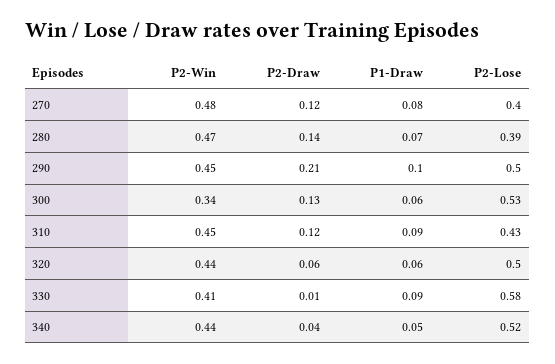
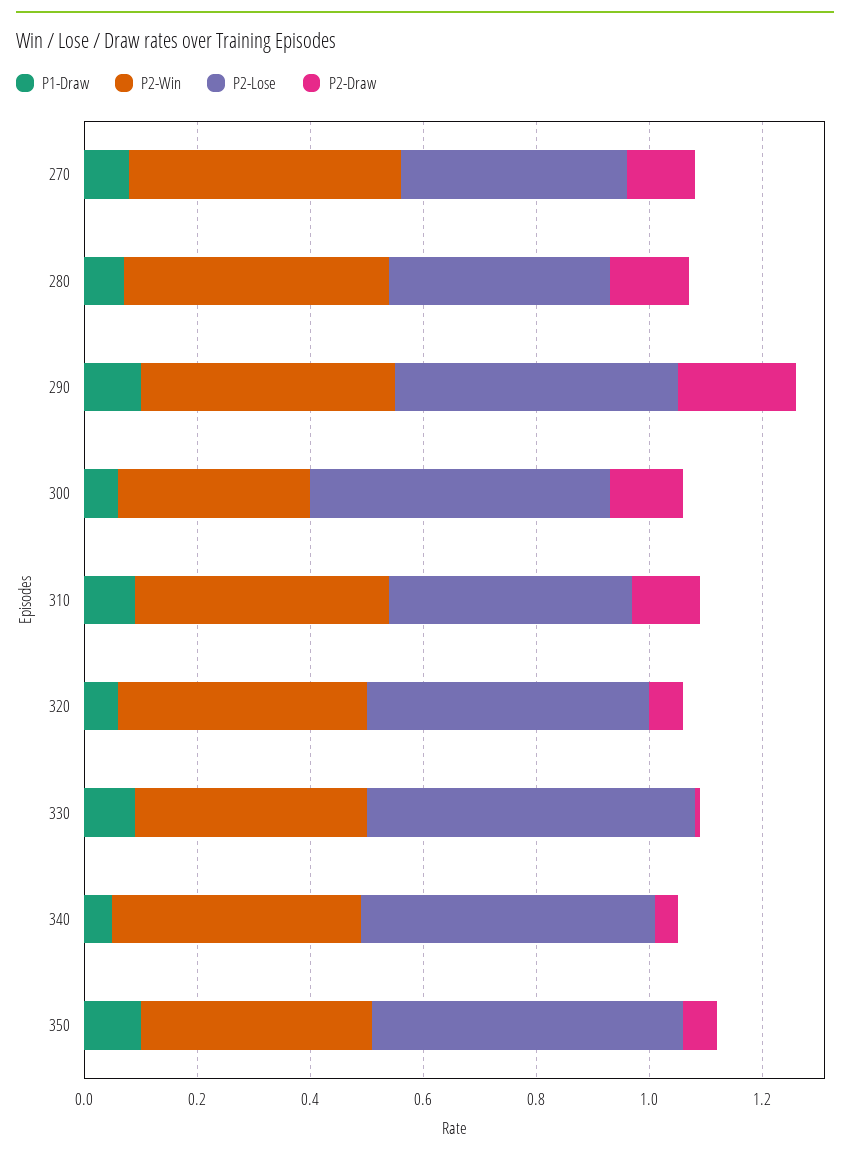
P1-Draw, 350: none -> 0.1
P2-Win, 350: none -> 0.4
P2-Lose, 350: none -> 0.55
P2-Draw, 350: none -> 0.05

